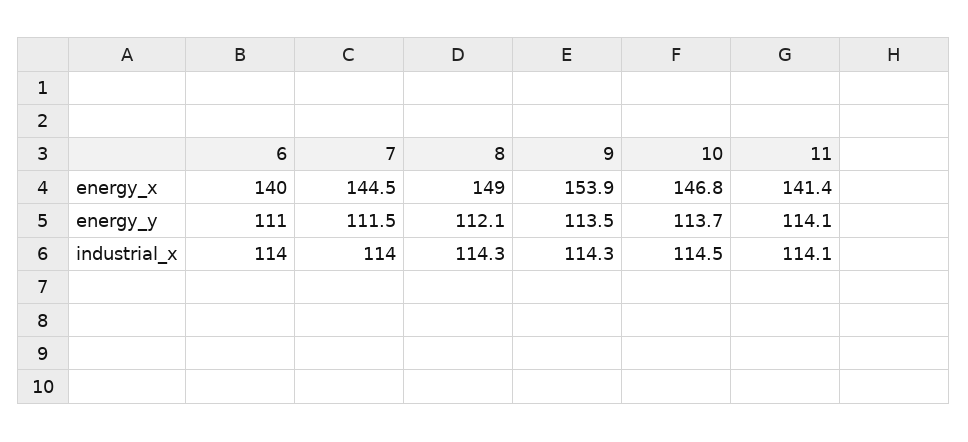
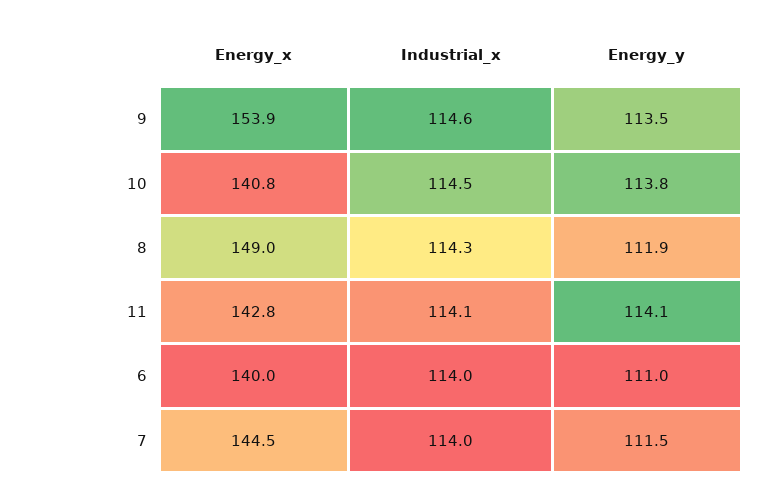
10, energy_x: 146.8 -> 140.8
11, energy_x: 141.4 -> 142.8
8, energy_y: 112.1 -> 111.9
10, energy_y: 113.7 -> 113.8
9, industrial_x: 114.3 -> 114.6

